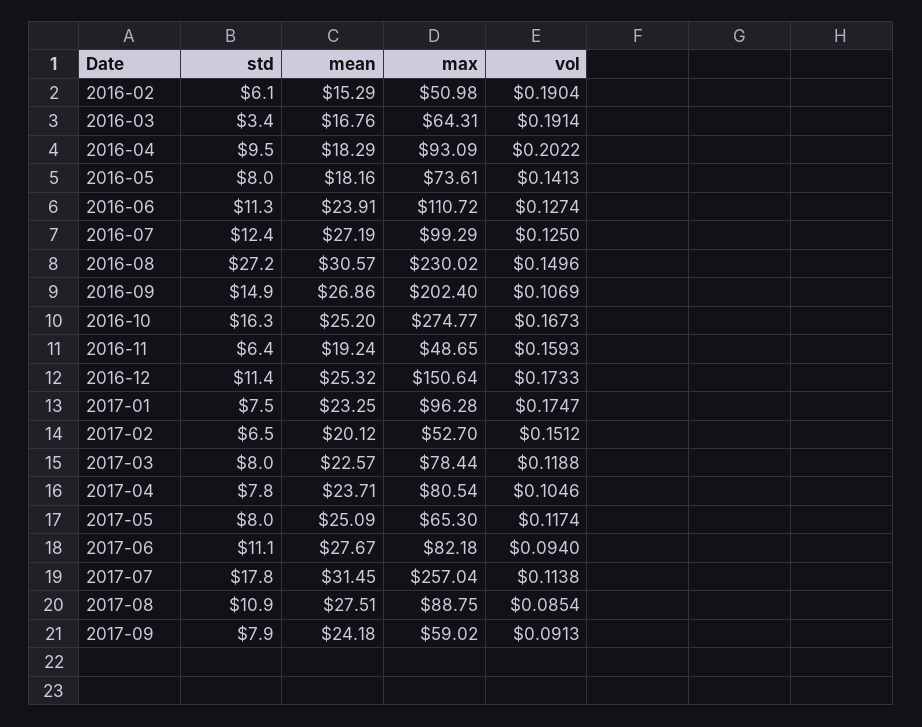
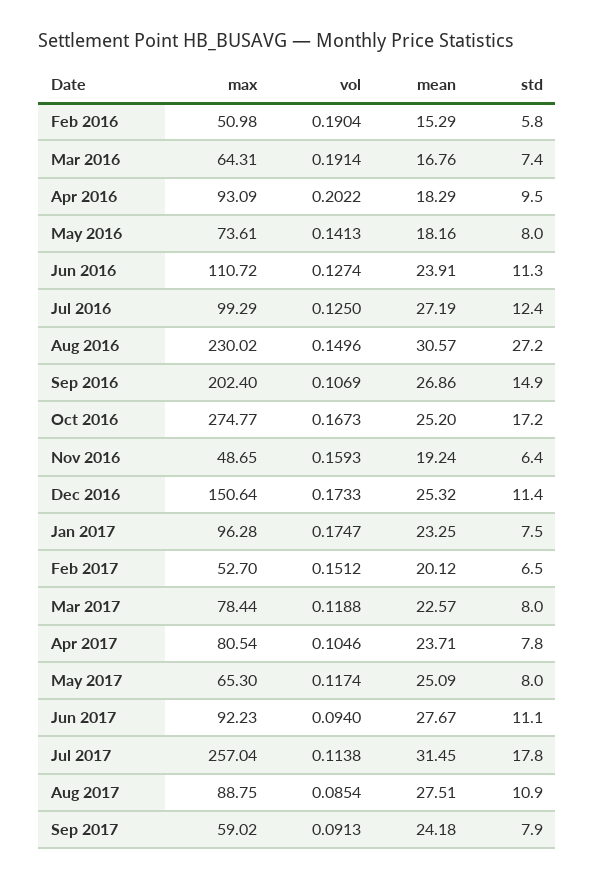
std, 2016-02: 6.1 -> 5.8
std, 2016-03: 3.4 -> 7.4
std, 2016-10: 16.3 -> 17.2
max, 2017-06: 82.18 -> 92.23

